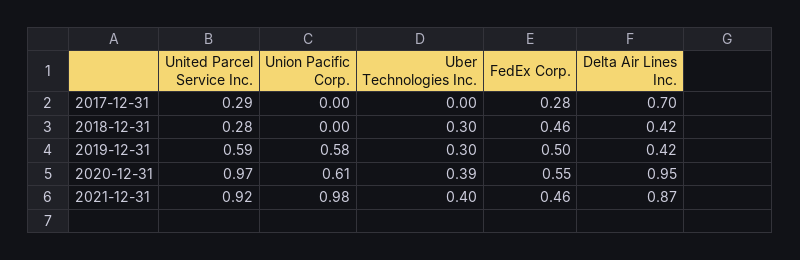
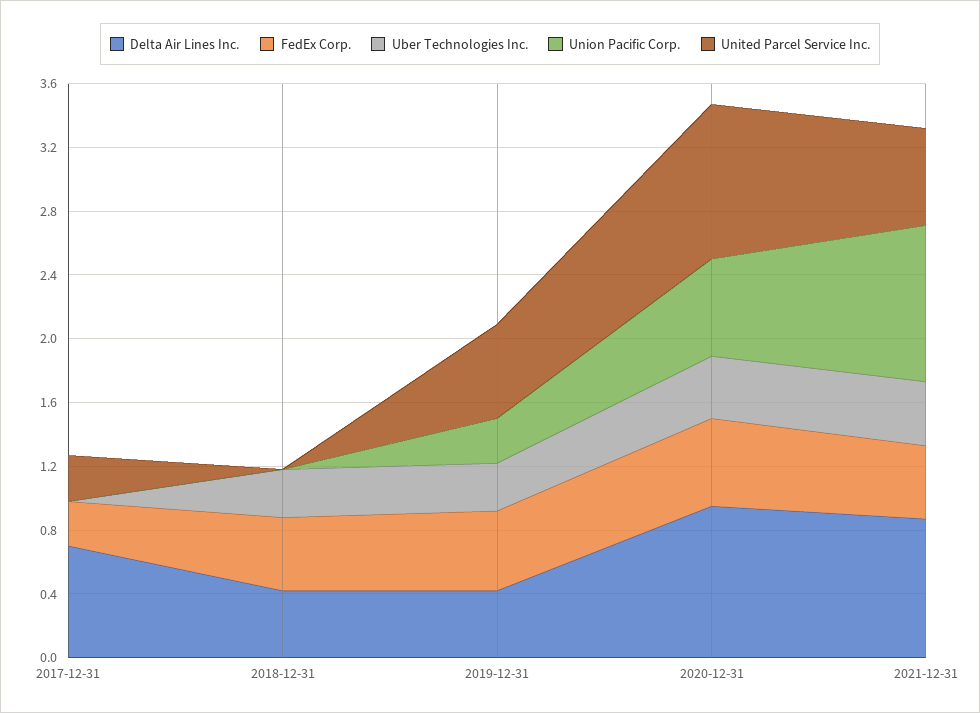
United Parcel Service Inc., 2018-12-31: 0.28 -> 0
Union Pacific Corp., 2019-12-31: 0.58 -> 0.3
United Parcel Service Inc., 2021-12-31: 0.92 -> 0.6

